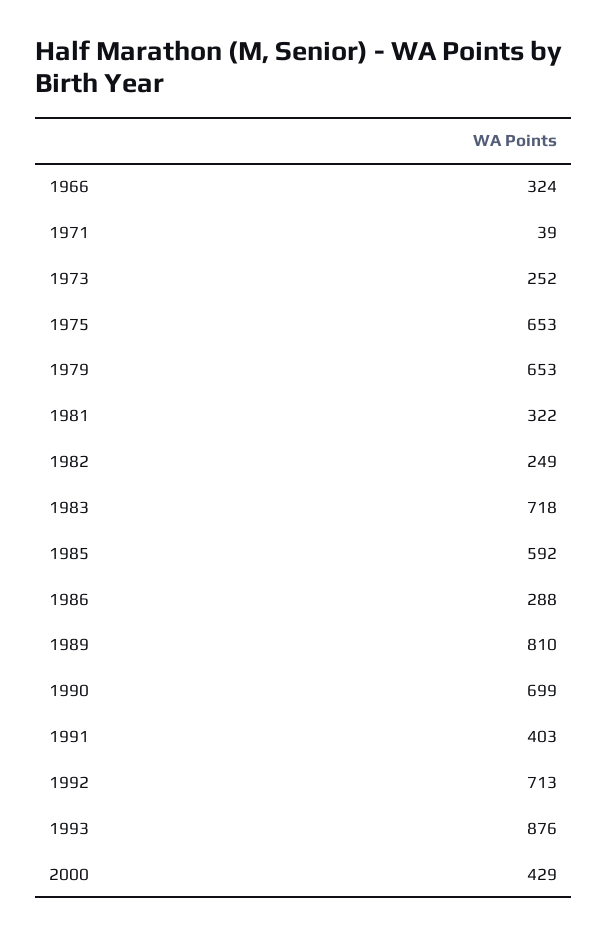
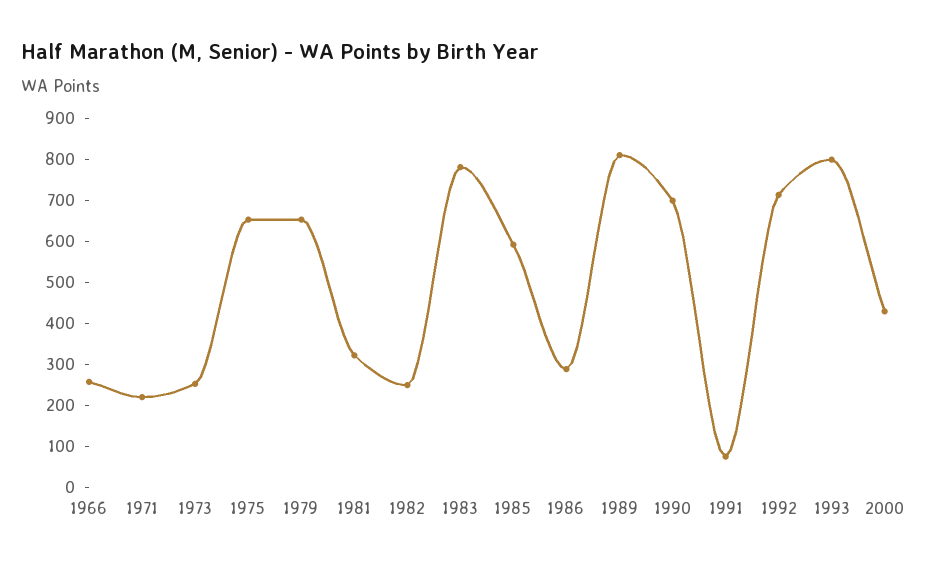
1966: 324 -> 260
1971: 39 -> 220
1983: 718 -> 780
1991: 403 -> 80
1993: 876 -> 800

